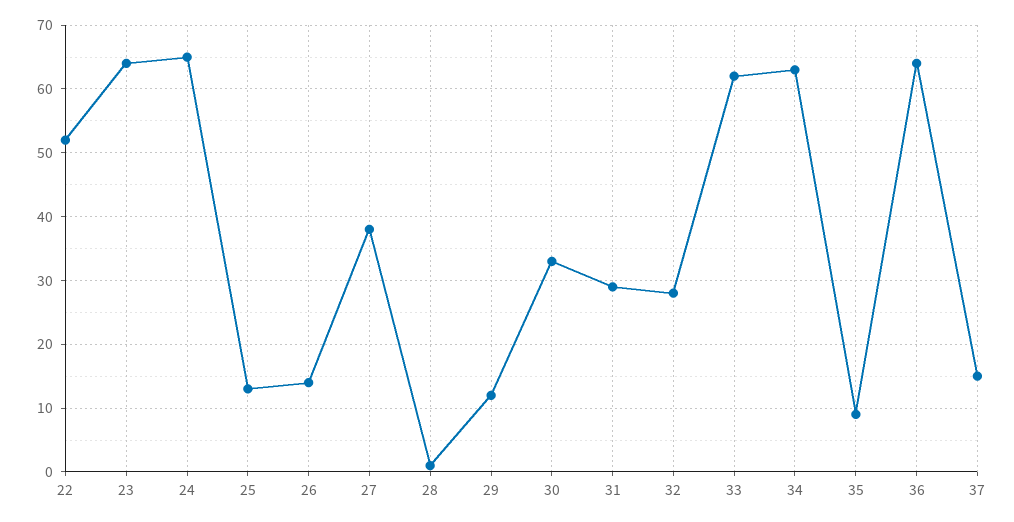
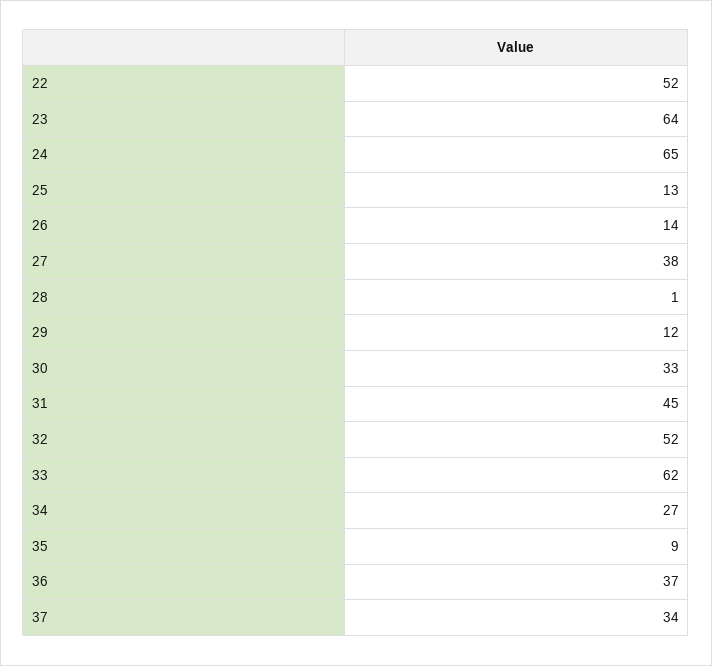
31: 29 -> 45
32: 28 -> 52
34: 63 -> 27
36: 64 -> 37
37: 15 -> 34

